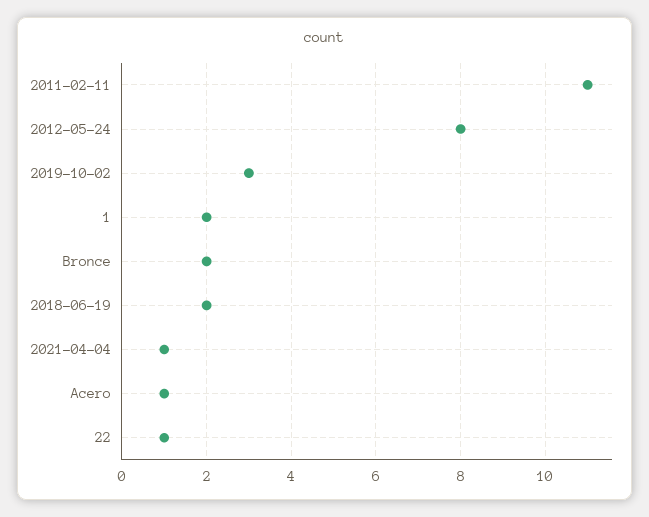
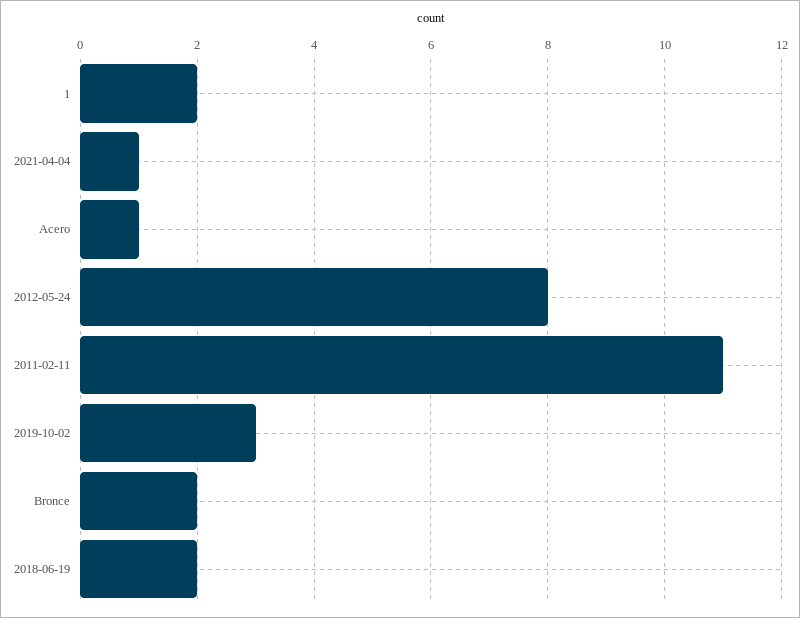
22: 1 -> none

